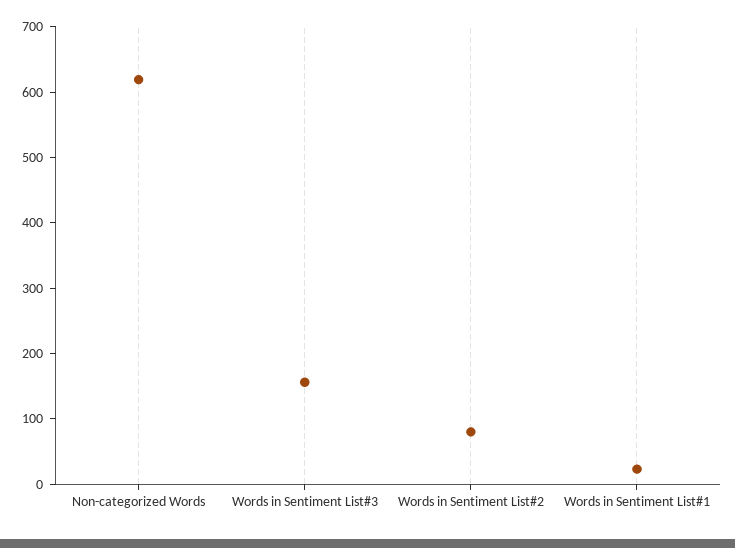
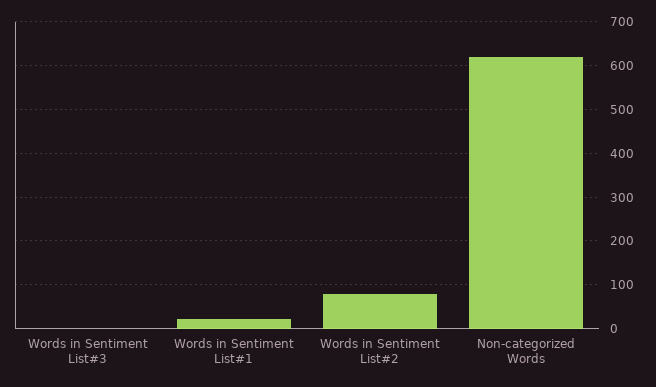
Words in Sentiment List#3: 160 -> 0

